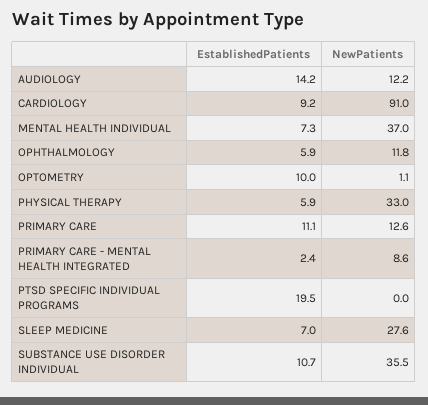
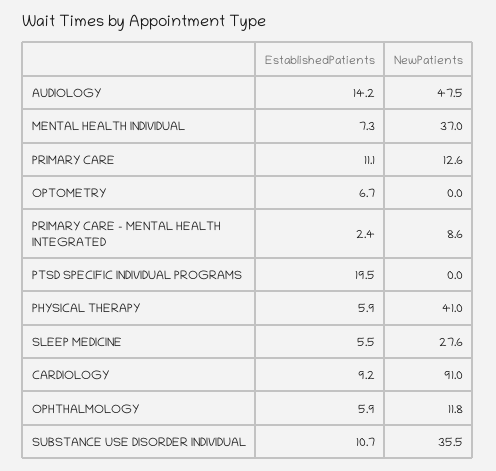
NewPatients, AUDIOLOGY: 12.2 -> 47.5
EstablishedPatients, OPTOMETRY: 10 -> 6.7
NewPatients, OPTOMETRY: 1.1 -> 0
NewPatients, PHYSICAL THERAPY: 33 -> 41
EstablishedPatients, SLEEP MEDICINE: 7 -> 5.5

